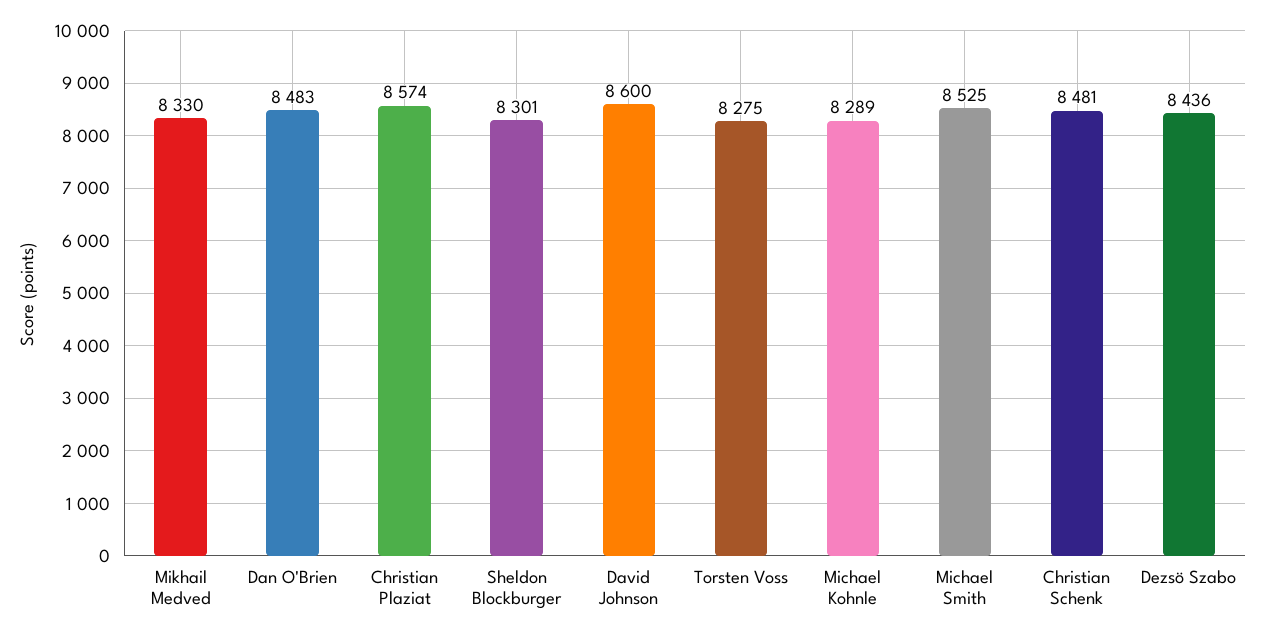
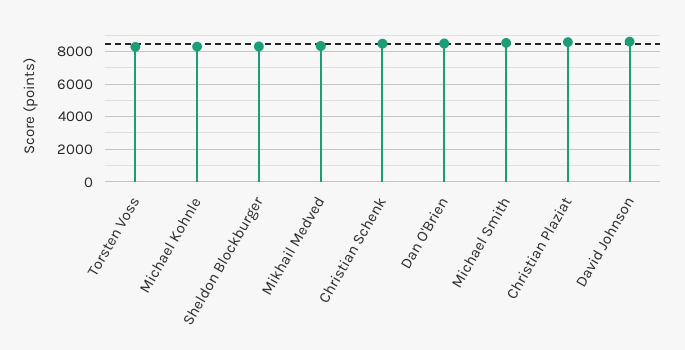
Dezsö Szabo: 8436 -> none

